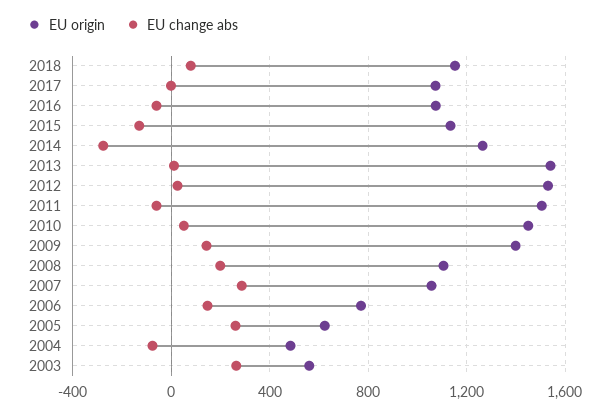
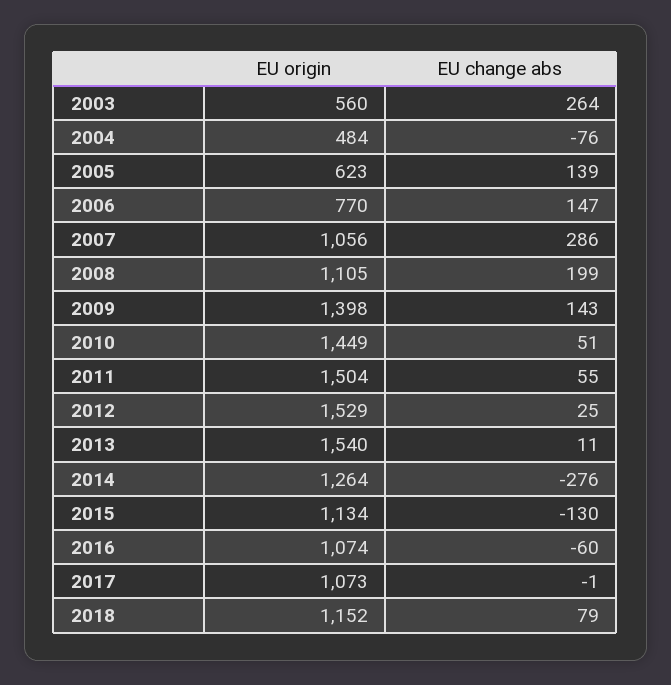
EU change abs, 2011: -50 -> 55
EU change abs, 2005: 250 -> 139

